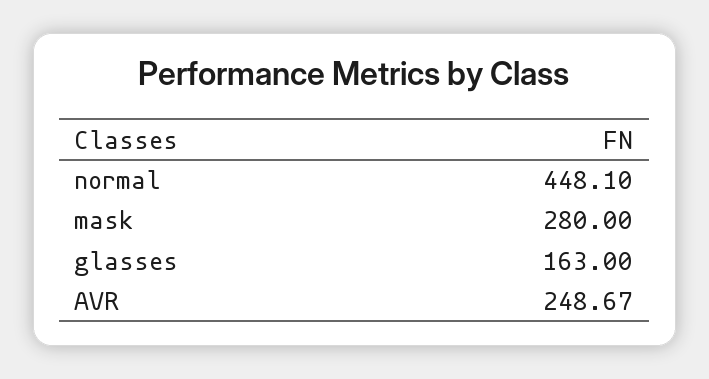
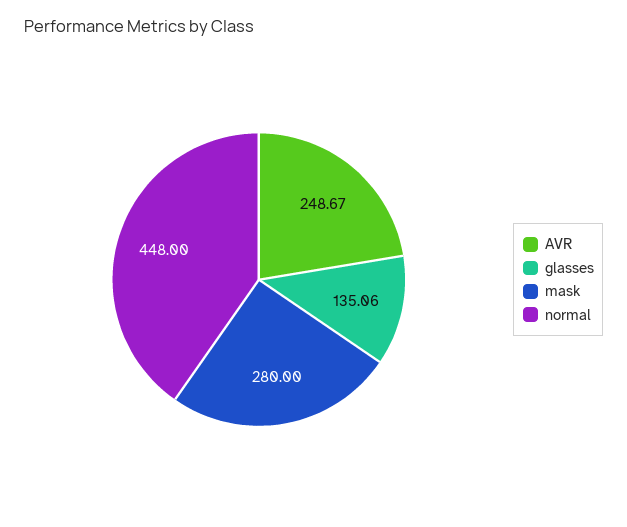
normal: 448.1 -> 448
glasses: 163 -> 135.06

